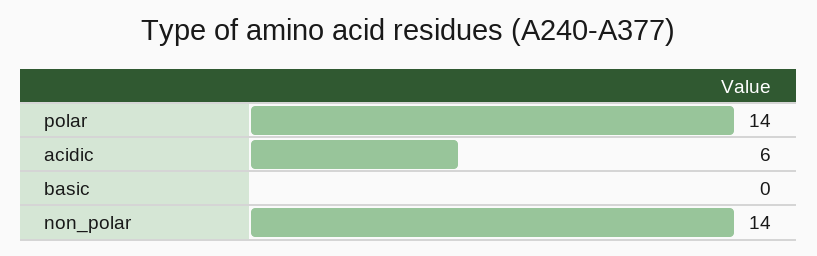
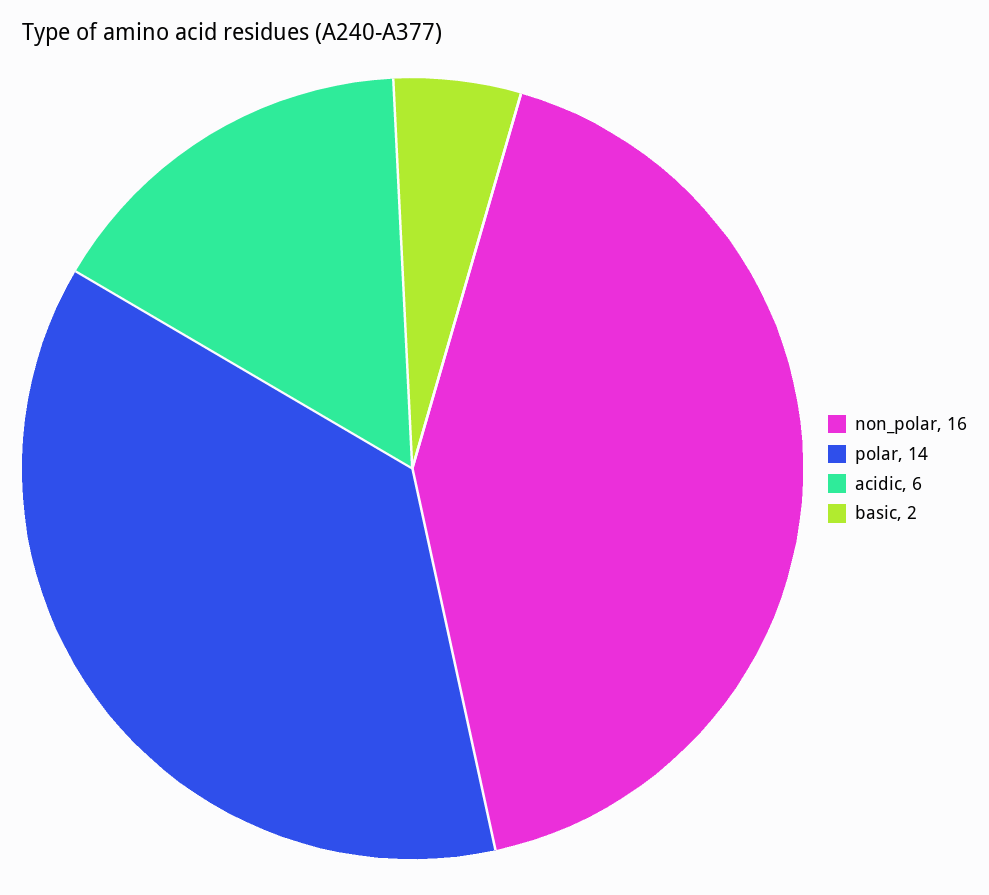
basic: 0 -> 2
non_polar: 14 -> 16

